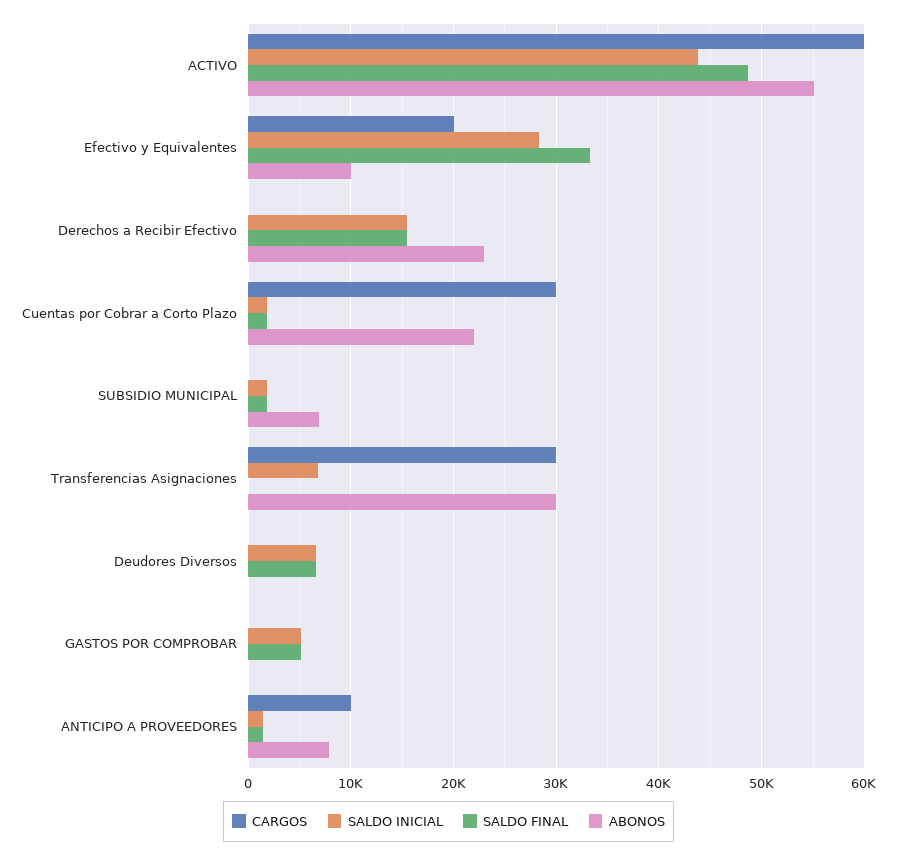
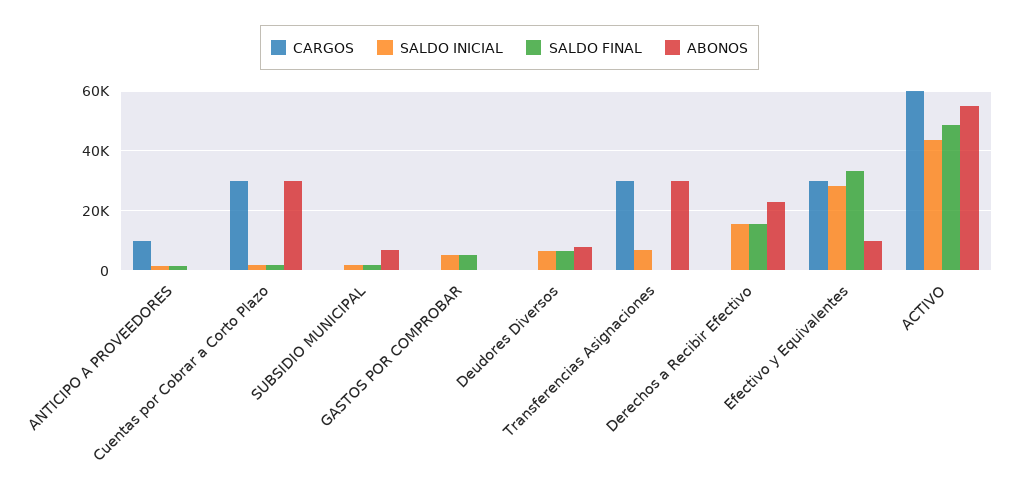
CARGOS, Efectivo y Equivalentes: 20000 -> 30000
ABONOS, Cuentas por Cobrar a Corto Plazo: 22000 -> 30000
ABONOS, Deudores Diversos: 0 -> 7500
ABONOS, ANTICIPO A PROVEEDORES: 8000 -> 0

